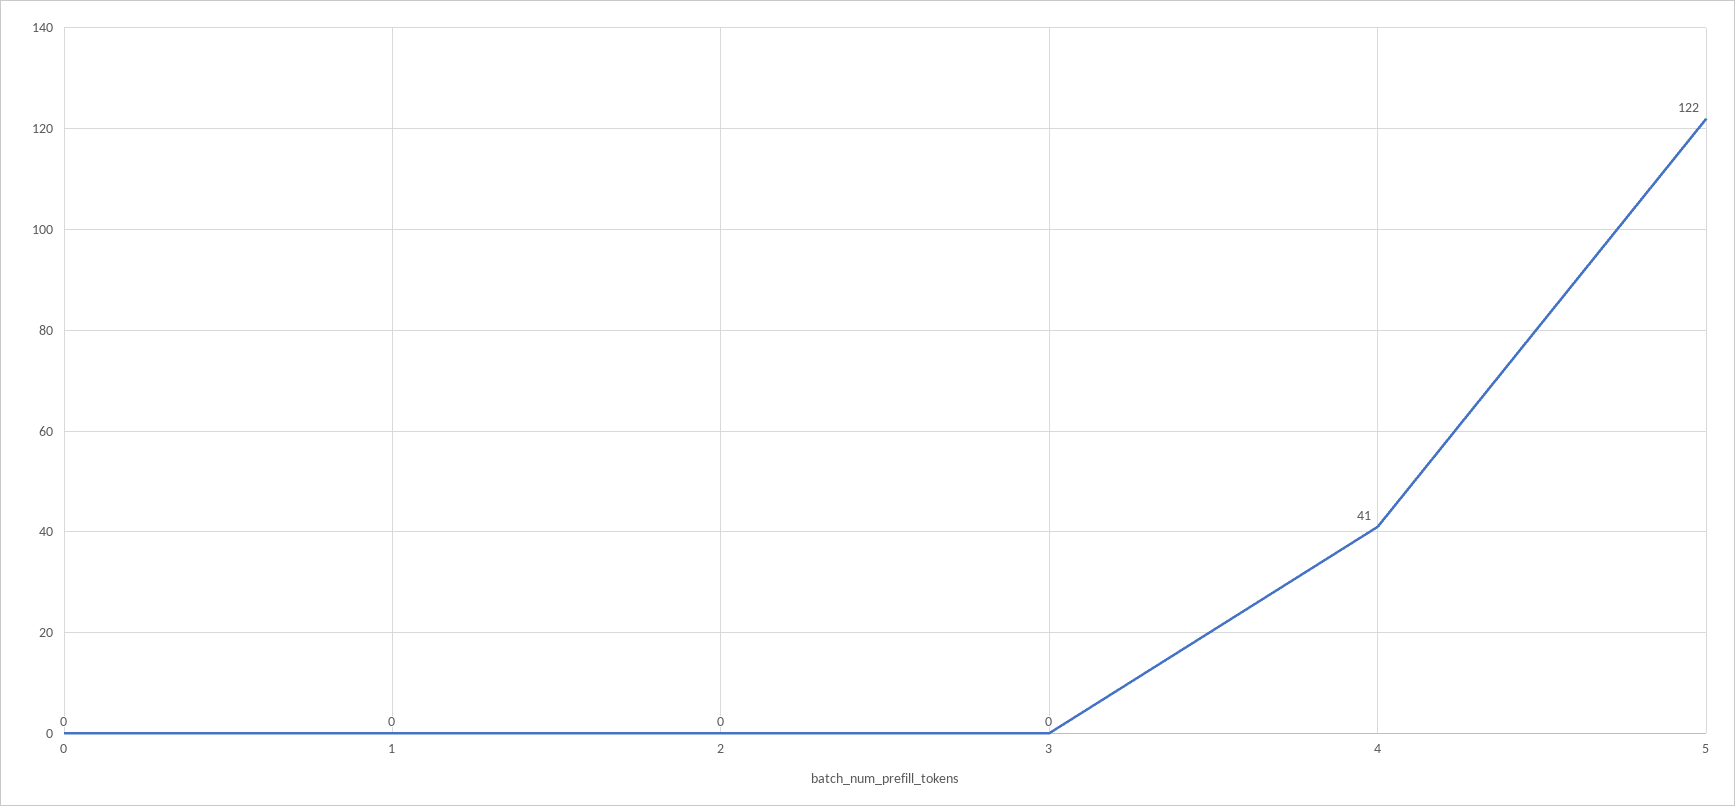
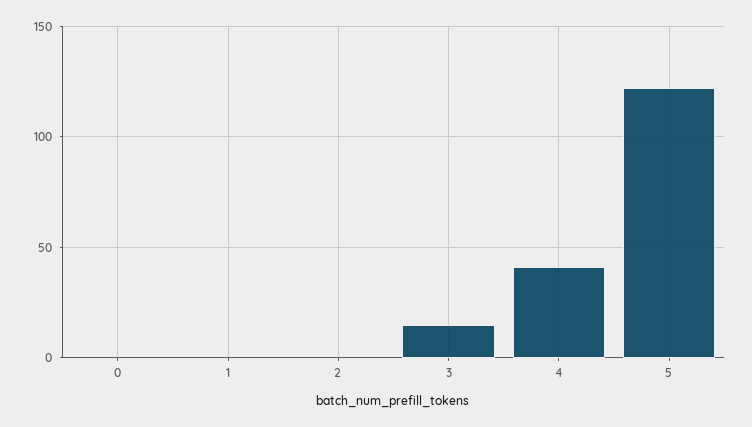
3: 0 -> 15

